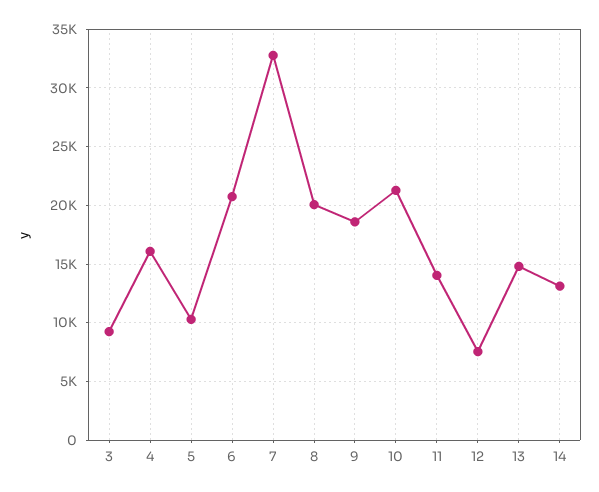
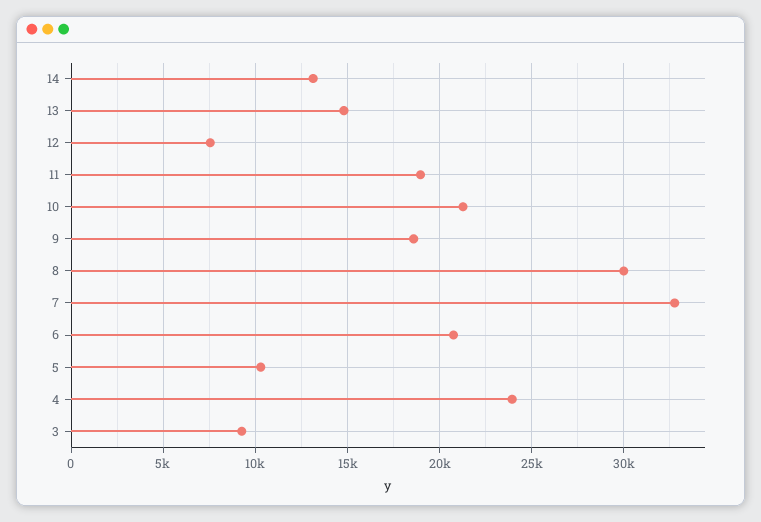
4: 16000 -> 24000
8: 20000 -> 30000
11: 14000 -> 19000

